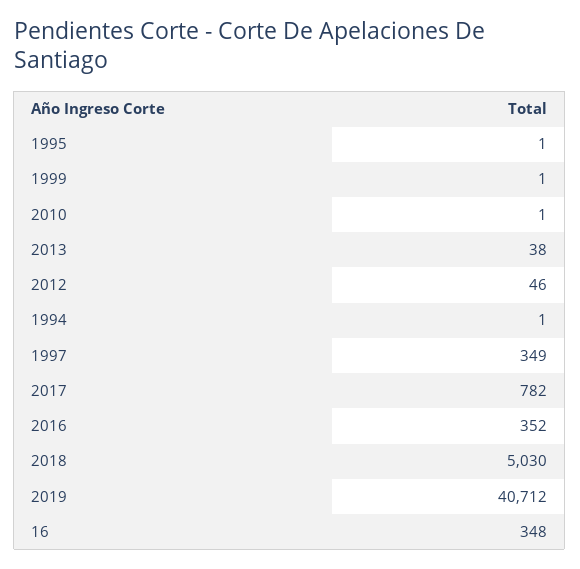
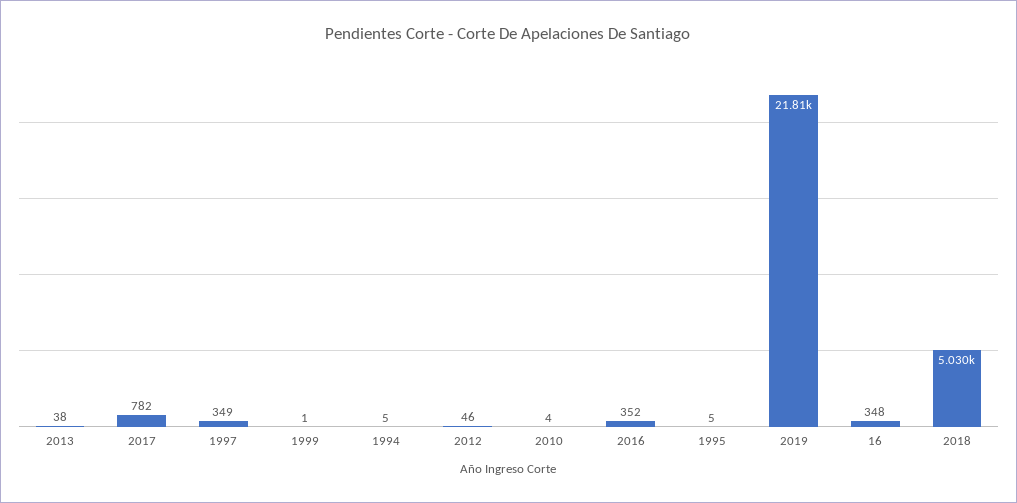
1995: 1 -> 5
2010: 1 -> 4
1994: 1 -> 5
2019: 40712 -> 21810

